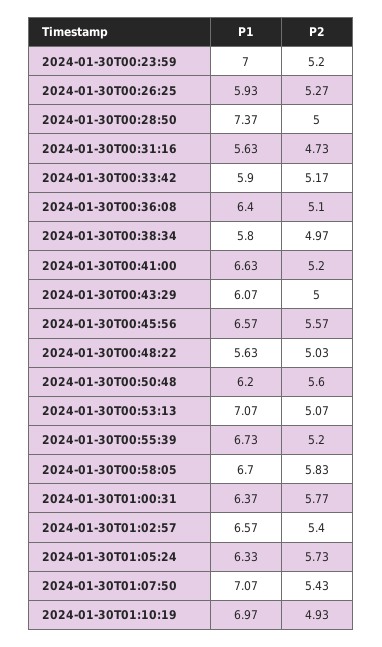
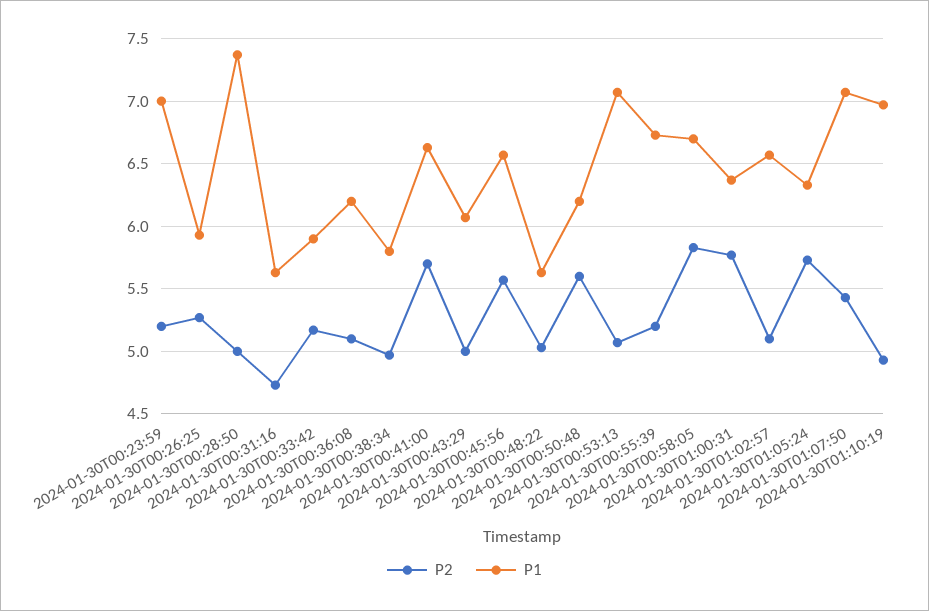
P1, 2024-01-30T00:36:08: 6.4 -> 6.2
P2, 2024-01-30T00:41:00: 5.2 -> 5.7
P2, 2024-01-30T01:02:57: 5.4 -> 5.1

